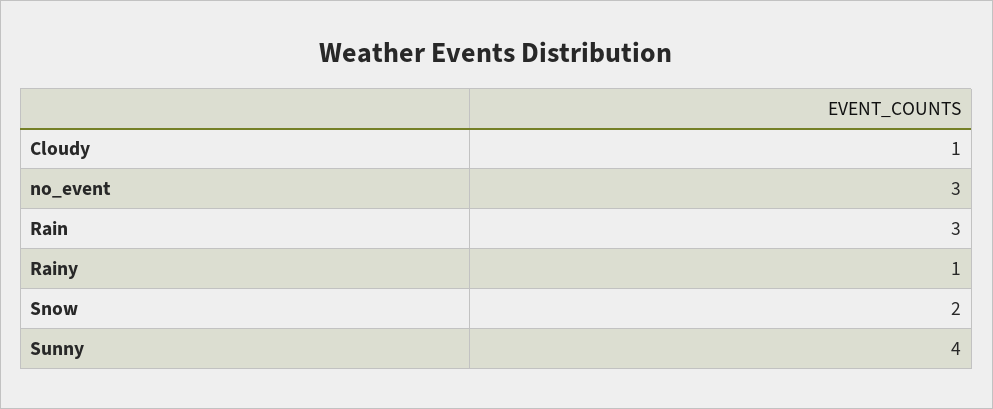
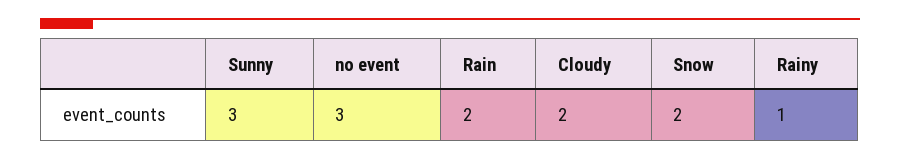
Cloudy: 1 -> 2
Rain: 3 -> 2
Sunny: 4 -> 3

